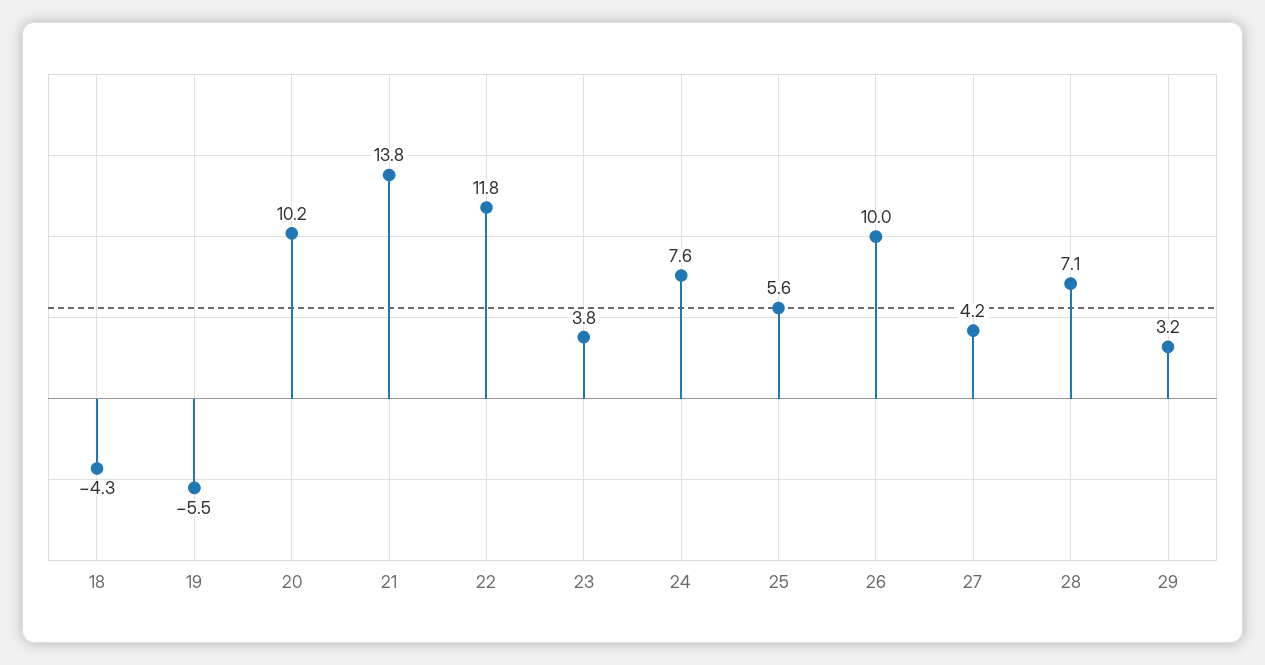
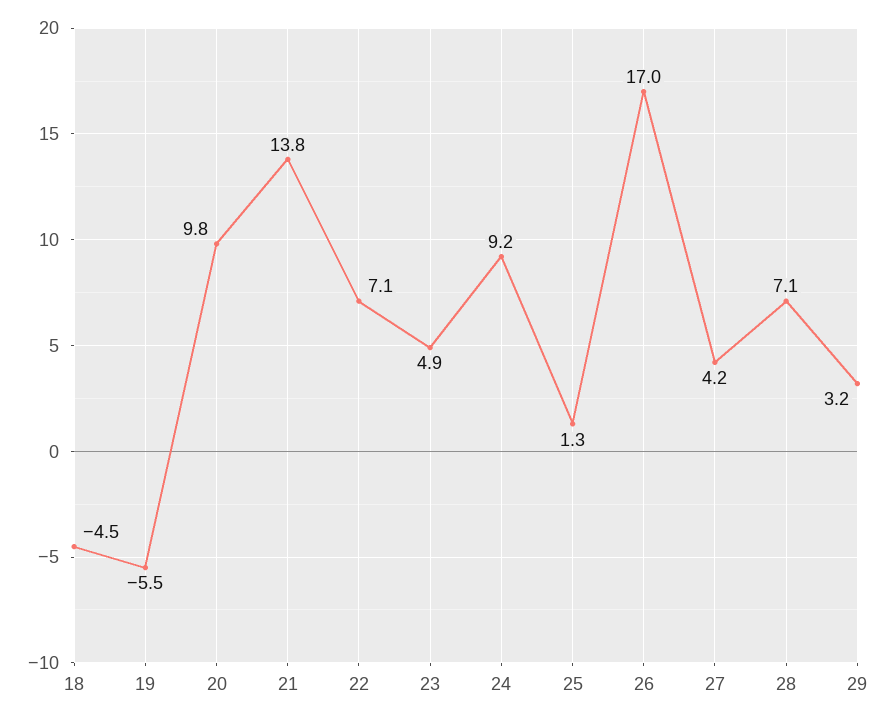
18: -4.3 -> -4.5
20: 10.2 -> 9.8
22: 11.8 -> 7.1
23: 3.8 -> 4.9
24: 7.6 -> 9.2
25: 5.6 -> 1.3
26: 10 -> 17

